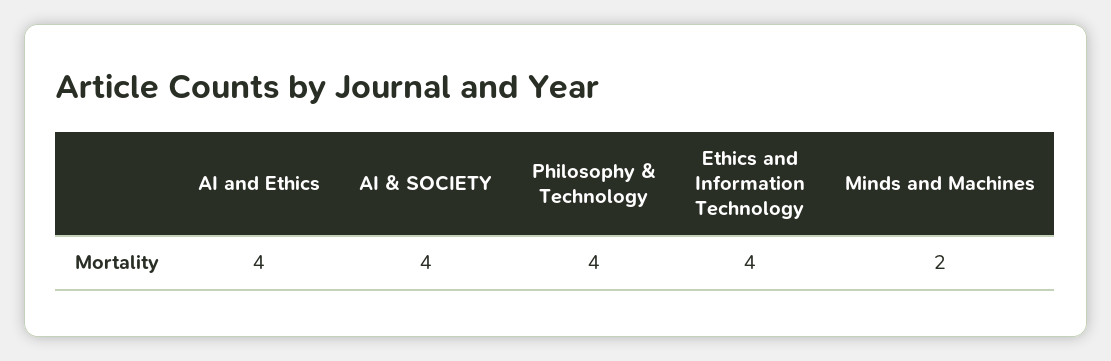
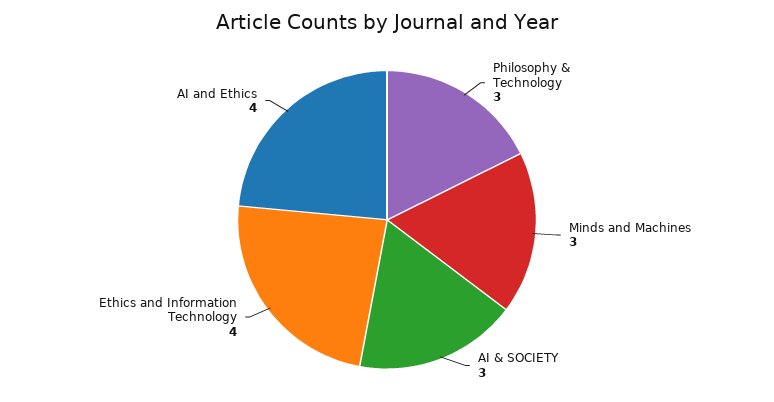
AI & SOCIETY: 4 -> 3
Philosophy & Technology: 4 -> 3
Minds and Machines: 2 -> 3

